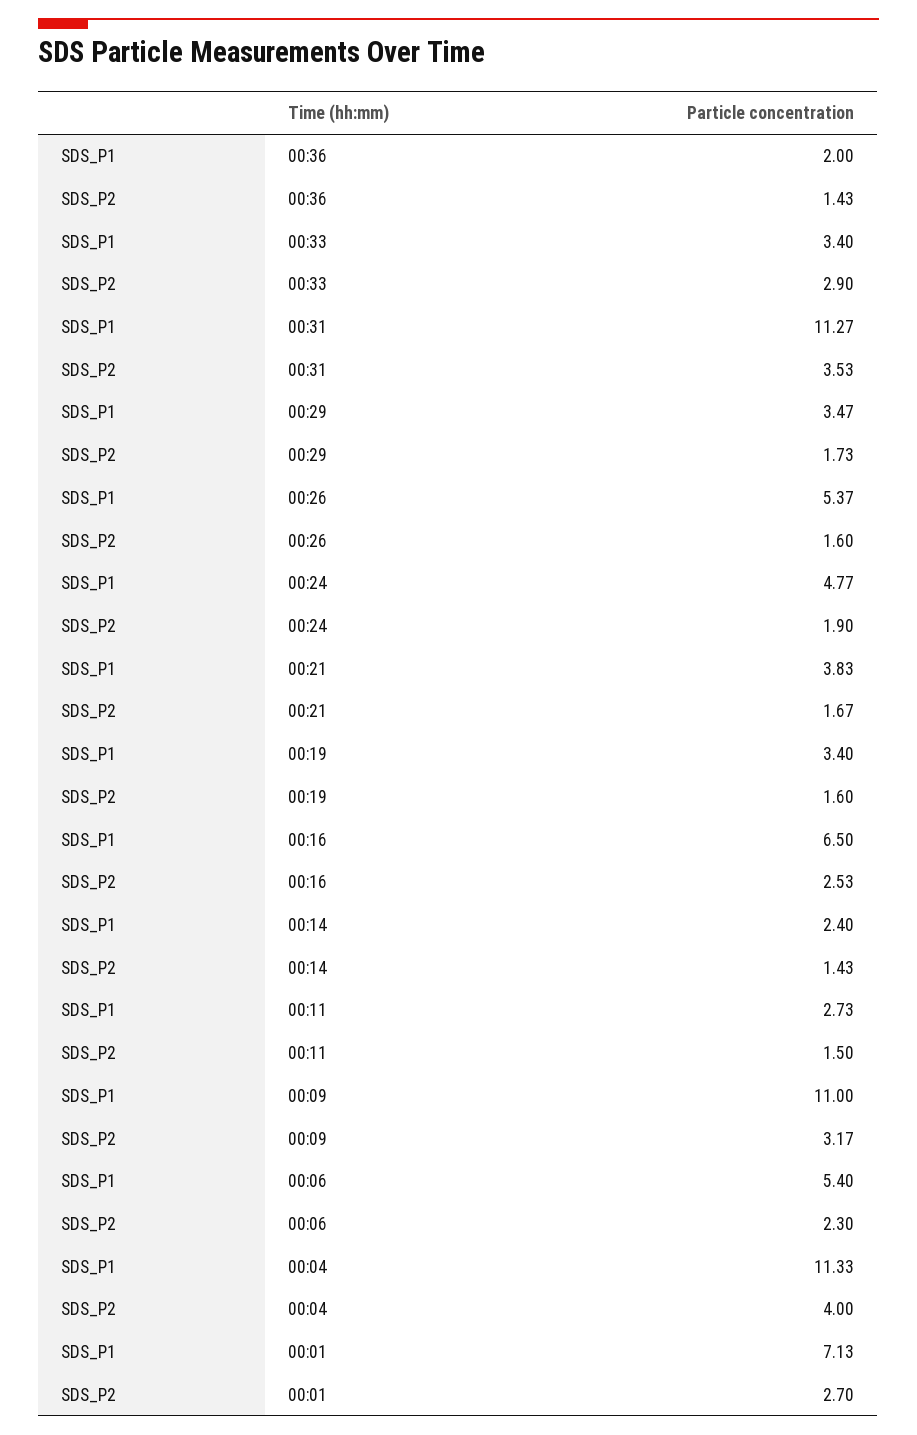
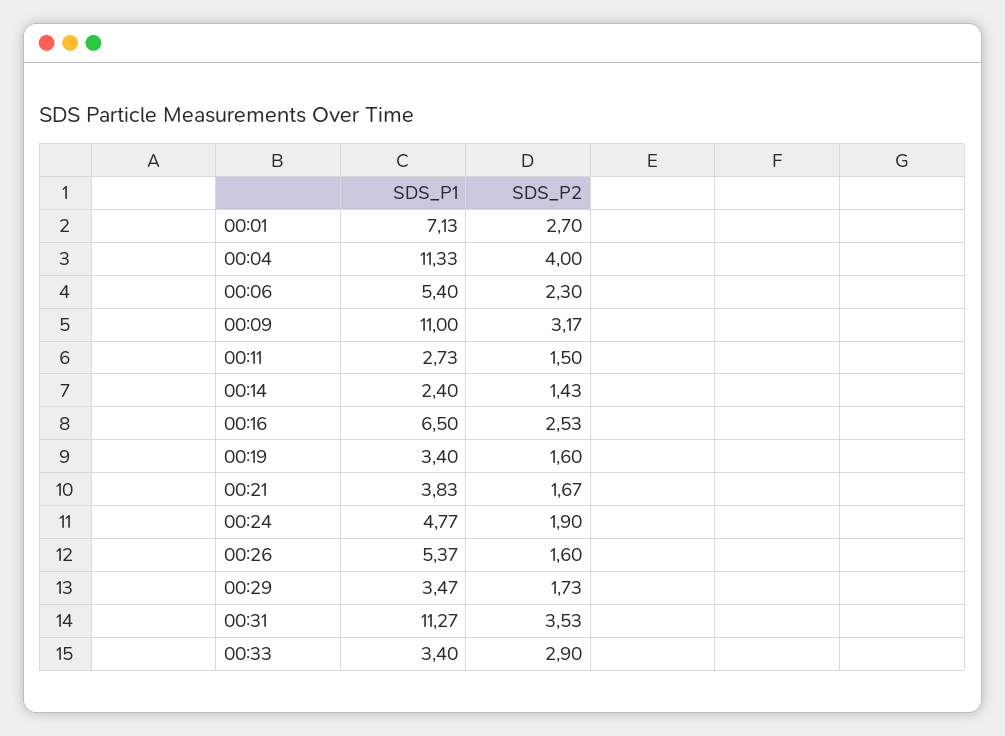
SDS_P1, 00:36: 2 -> none
SDS_P2, 00:36: 1.43 -> none

